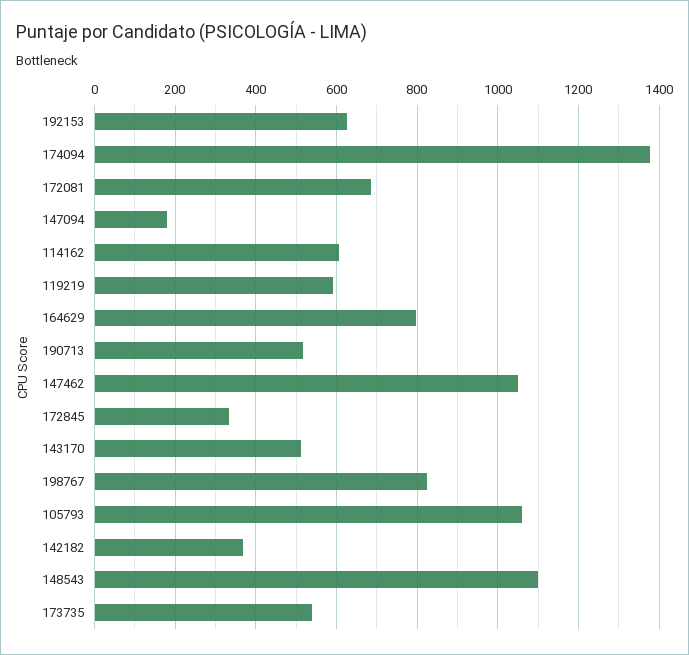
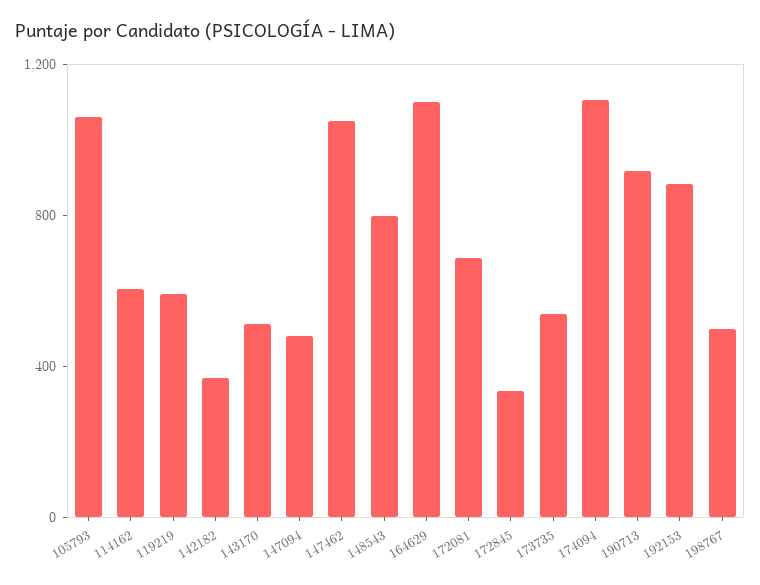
192153: 620 -> 900
174094: 1380 -> 1100
147094: 180 -> 500
164629: 800 -> 1100
190713: 520 -> 900
198767: 820 -> 500
148543: 1100 -> 800

